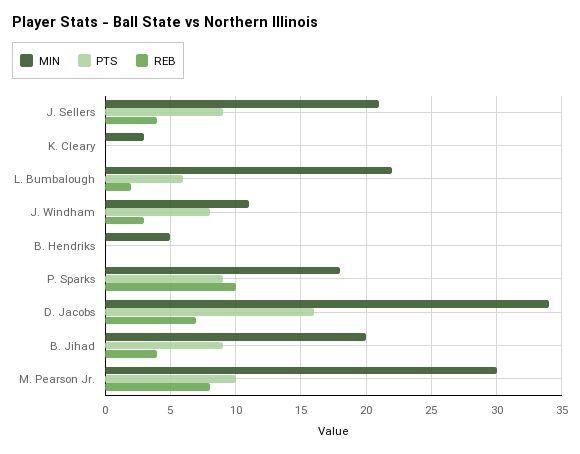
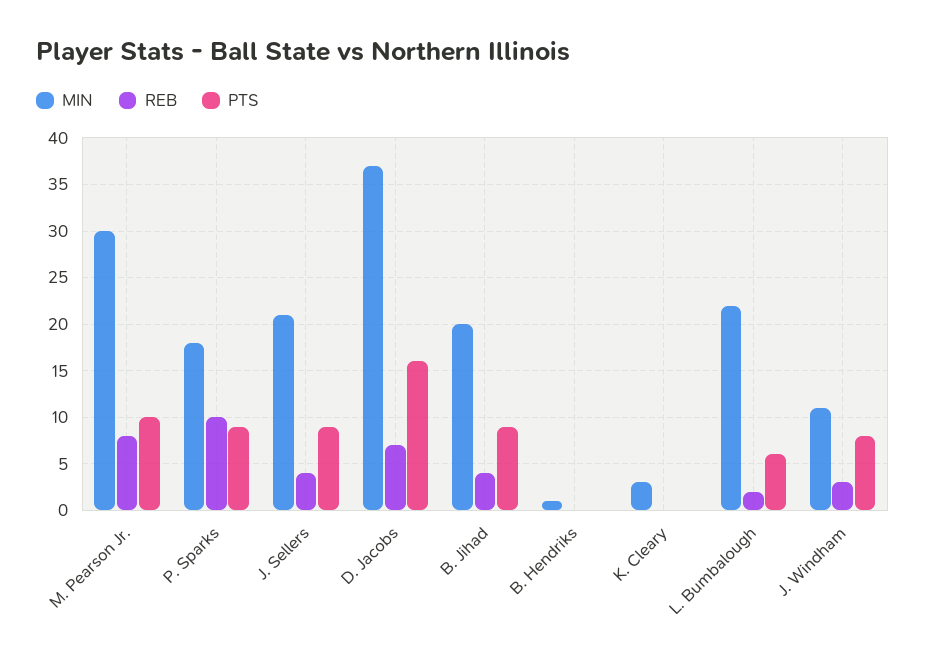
MIN, B. Hendriks: 5 -> 1
MIN, D. Jacobs: 34 -> 37

